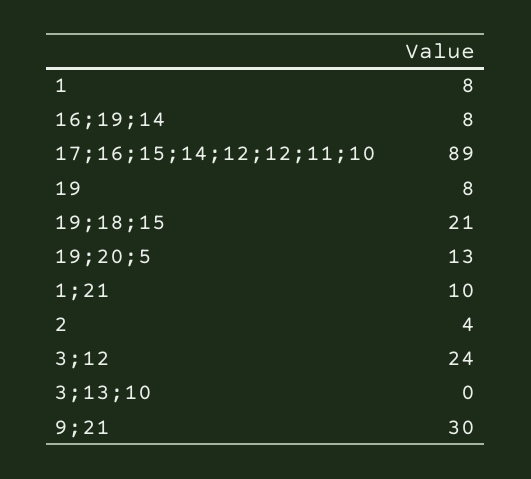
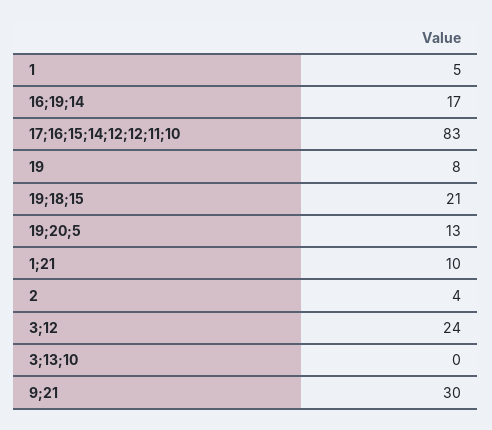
1: 8 -> 5
16;19;14: 8 -> 17
17;16;15;14;12;12;11;10: 89 -> 83

